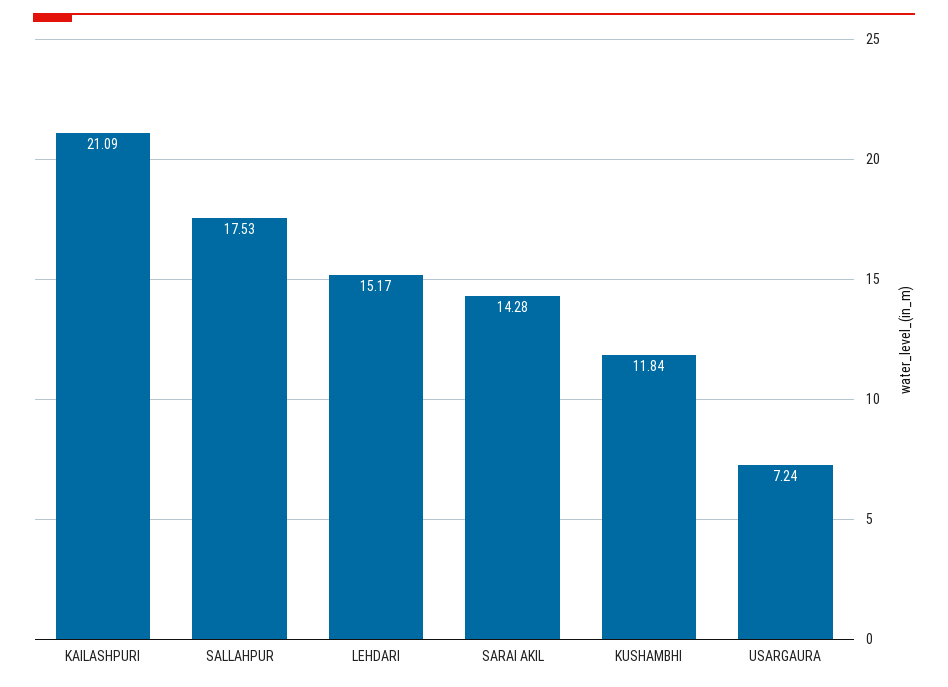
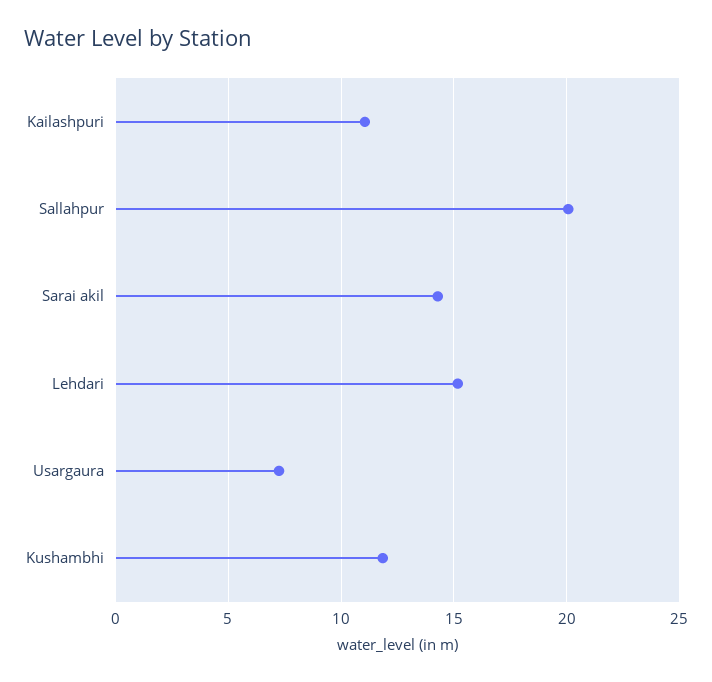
KAILASHPURI: 21.09 -> 11
SALLAHPUR: 17.53 -> 20

